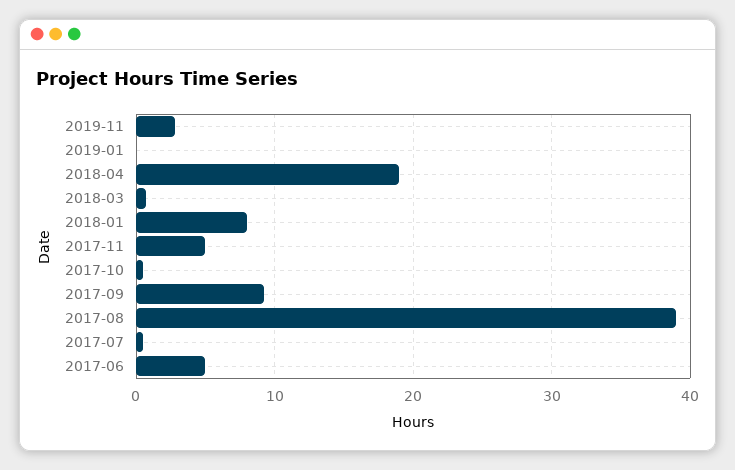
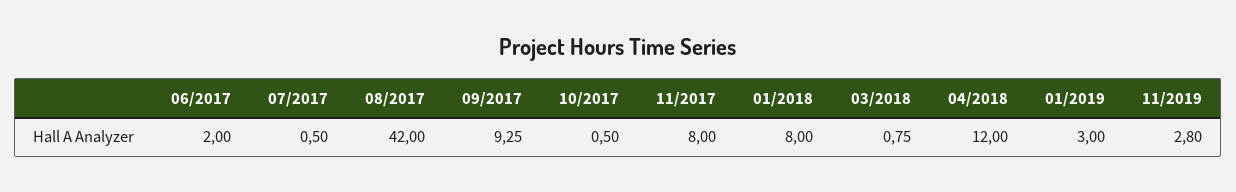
2019-01: 0 -> 3
2018-04: 19 -> 12
2017-11: 5 -> 8
2017-08: 39 -> 42
2017-06: 5 -> 2

